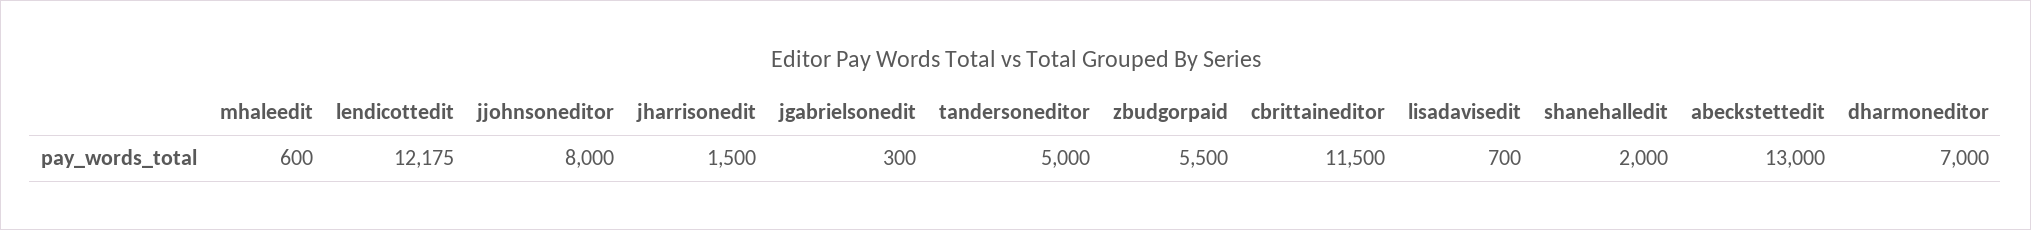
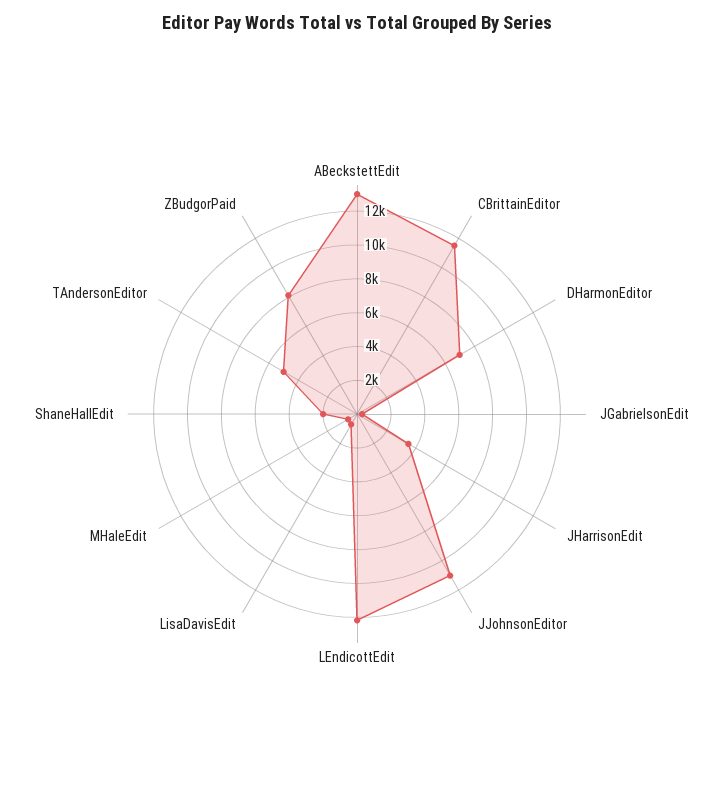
jjohnsoneditor: 8000 -> 11000
jharrisonedit: 1500 -> 3500
zbudgorpaid: 5500 -> 8000

